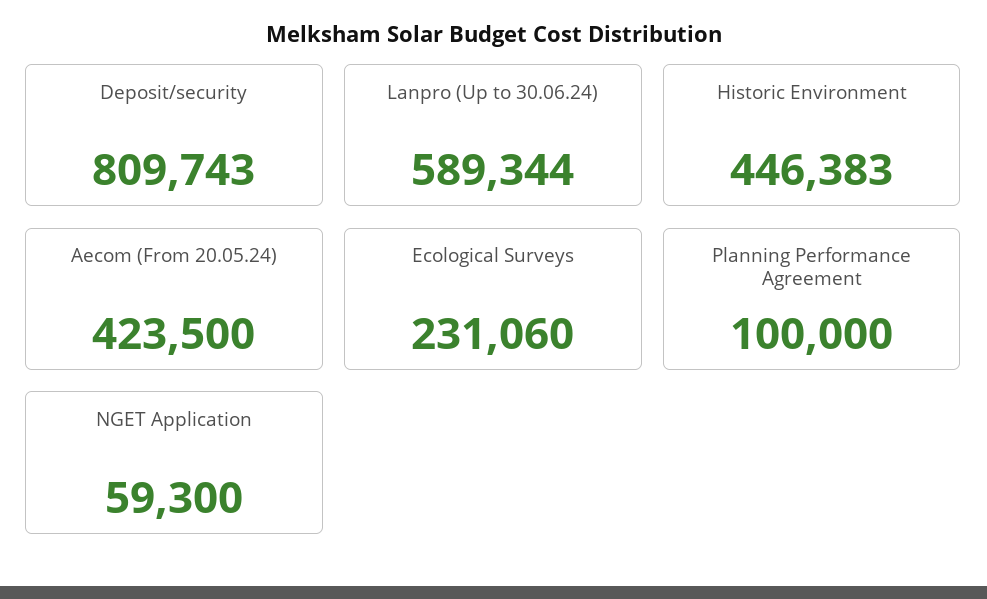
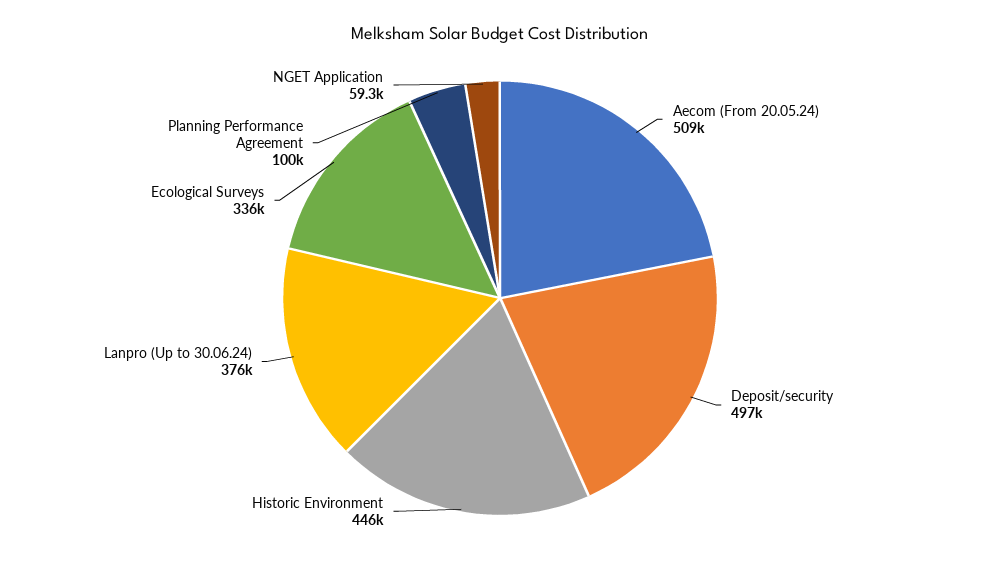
Deposit/security: 809743 -> 497000
Lanpro (Up to 30.06.24): 589344 -> 376000
Aecom (From 20.05.24): 423500 -> 509000
Ecological Surveys: 231060 -> 336000

